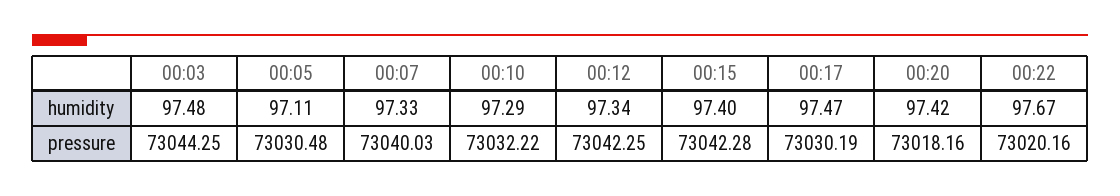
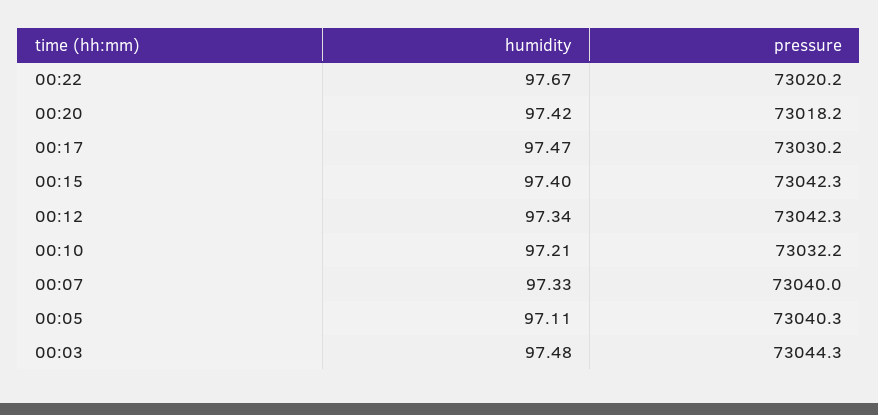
00:10, humidity: 97.29 -> 97.21
00:05, pressure: 73030.48 -> 73040.3

